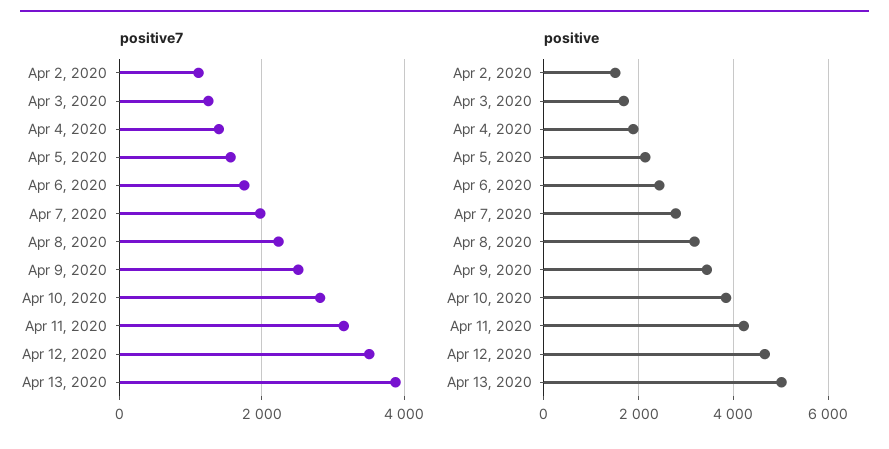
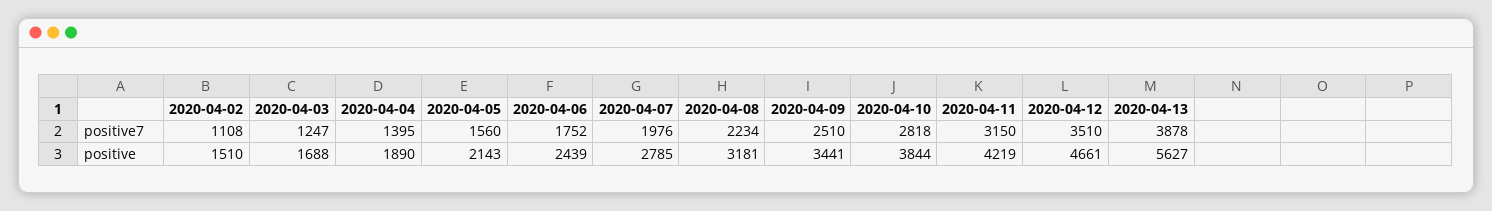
positive, Apr 13, 2020: 5000 -> 5627

